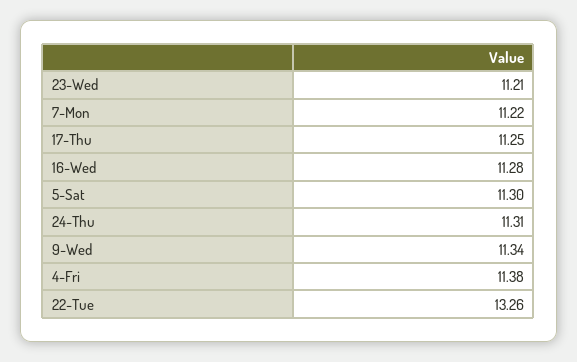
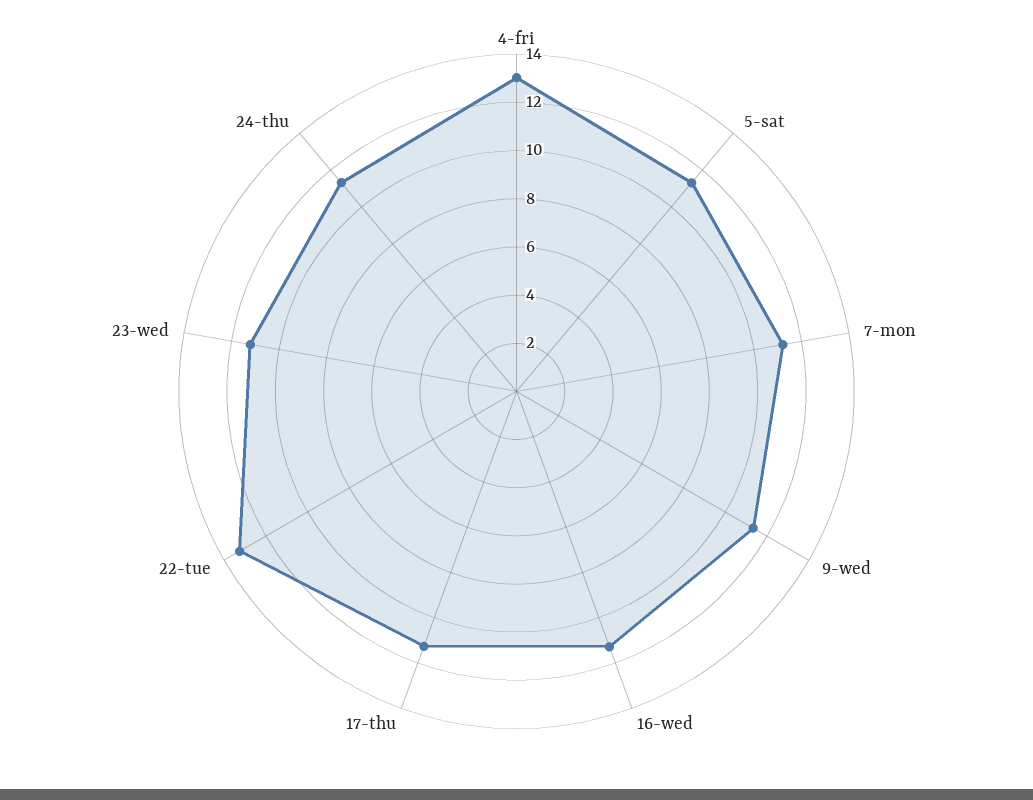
4-Fri: 11.38 -> 13

